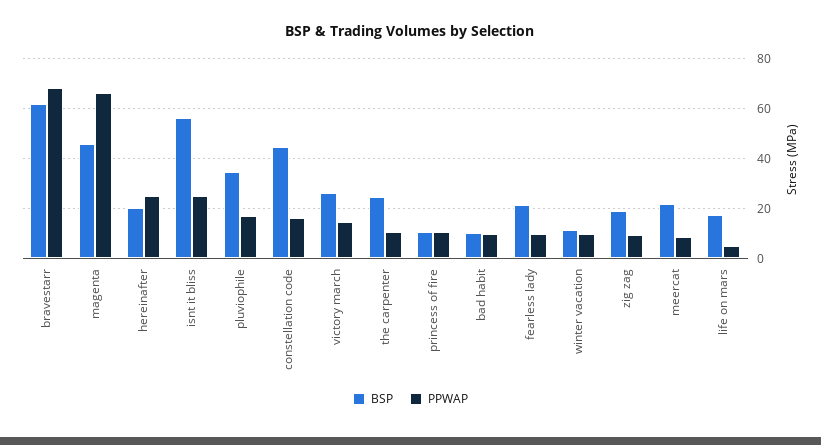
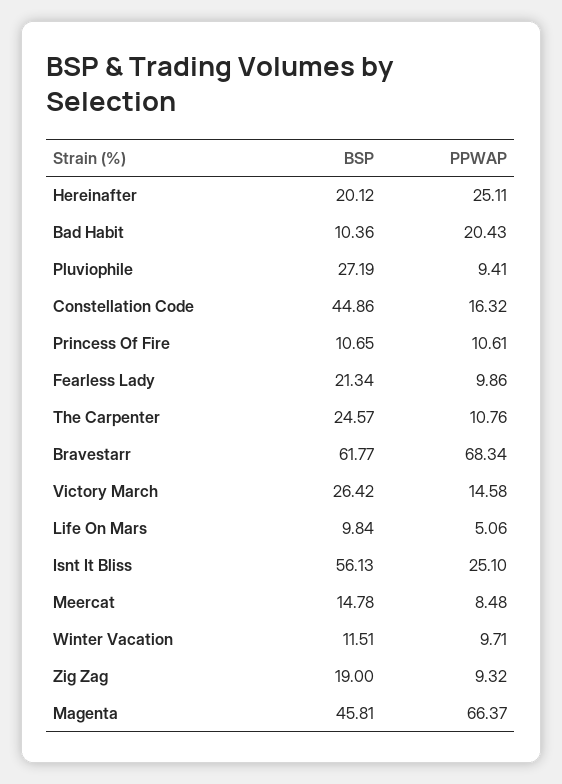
BSP, pluviophile: 35 -> 27.19
PPWAP, pluviophile: 17.5 -> 9.41
PPWAP, bad habit: 10 -> 20.43
BSP, meercat: 22.5 -> 14.78
BSP, life on mars: 17.5 -> 9.84

